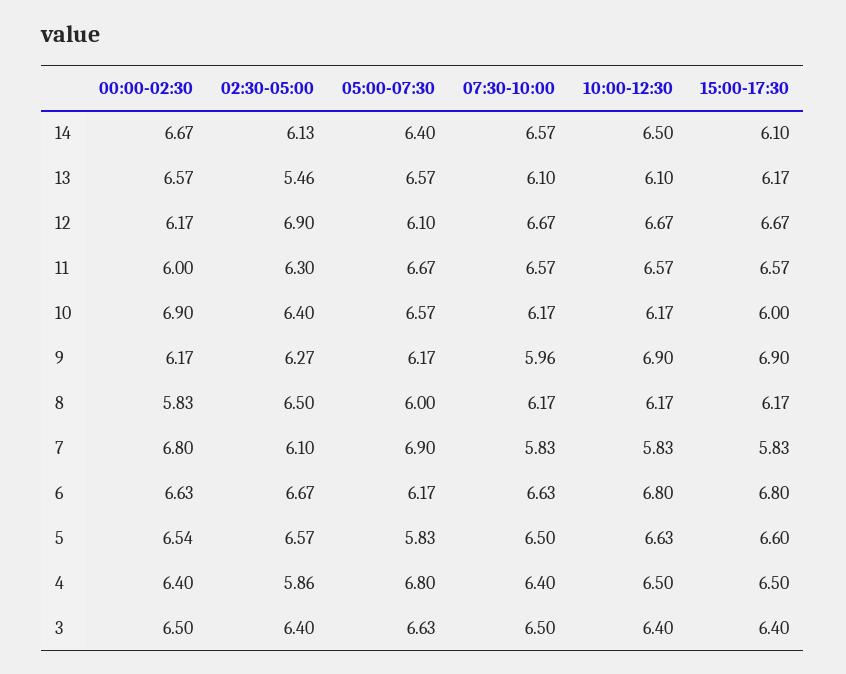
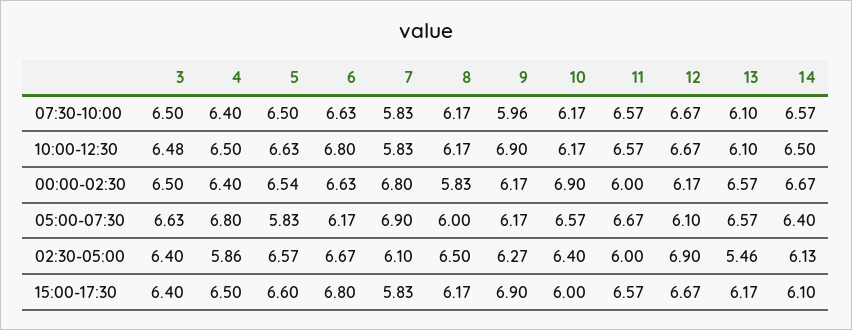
02:30-05:00, 11: 6.3 -> 6
10:00-12:30, 3: 6.4 -> 6.48

